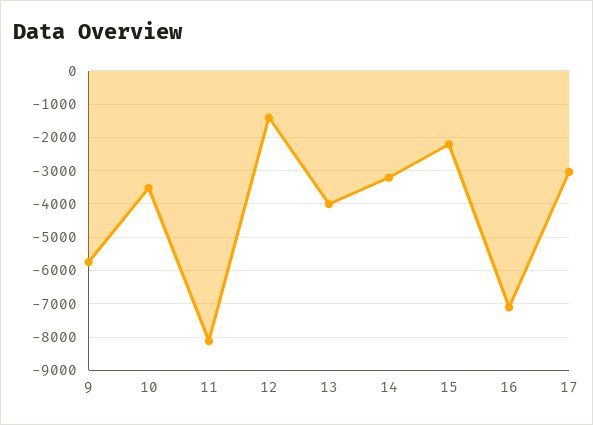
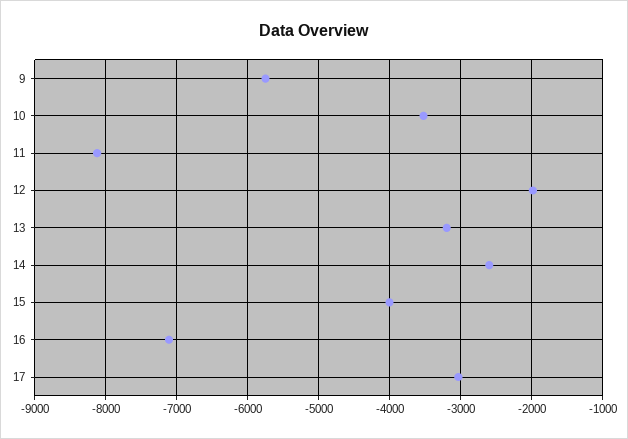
12: -1400 -> -2000
13: -4000 -> -3200
14: -3200 -> -2600
15: -2200 -> -4000

